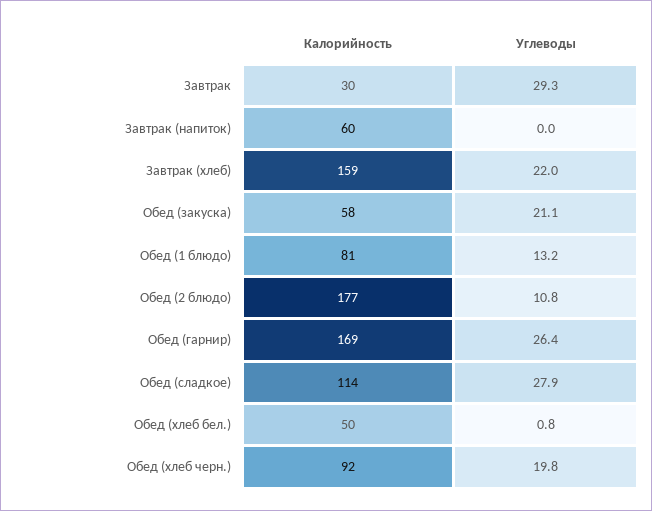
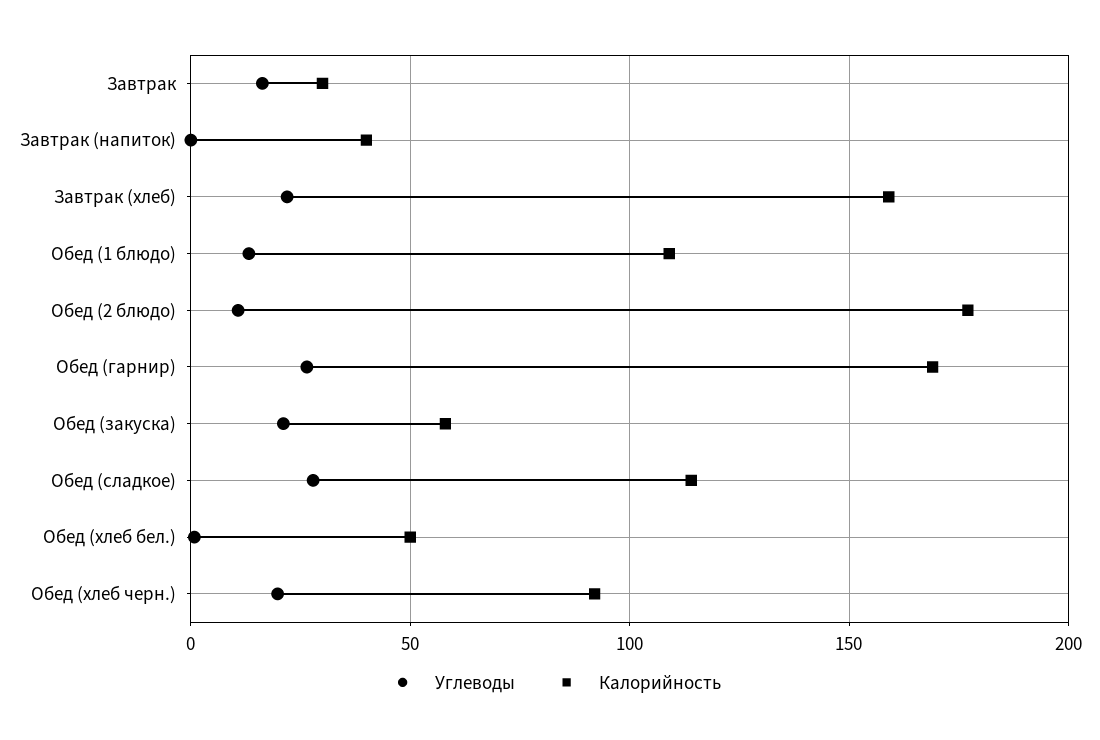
Углеводы, Завтрак: 29.3 -> 15
Калорийность, Завтрак (напиток): 60 -> 40
Калорийность, Обед (1 блюдо): 81 -> 110

